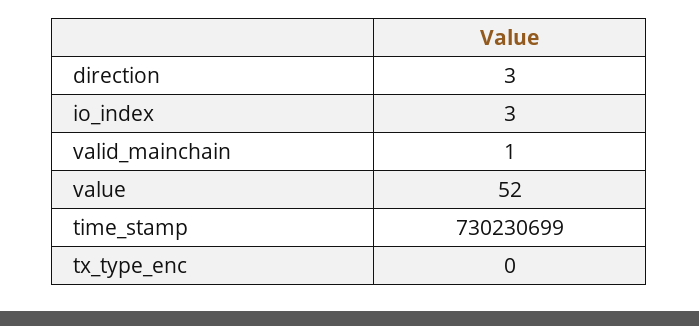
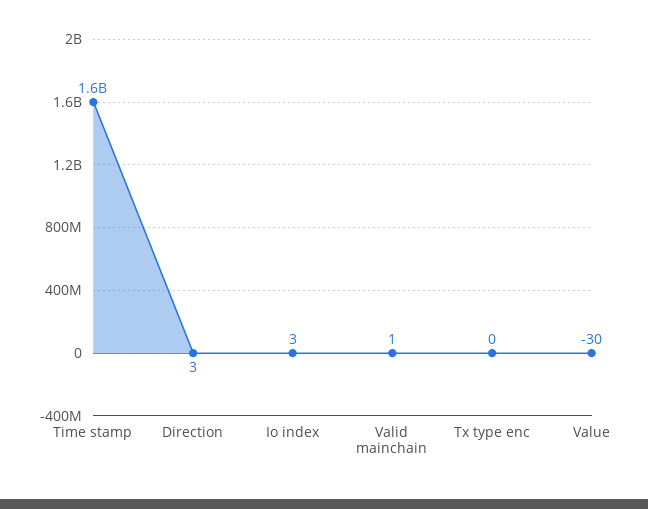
value: 52 -> -30
time_stamp: 730230699 -> 1600000000

